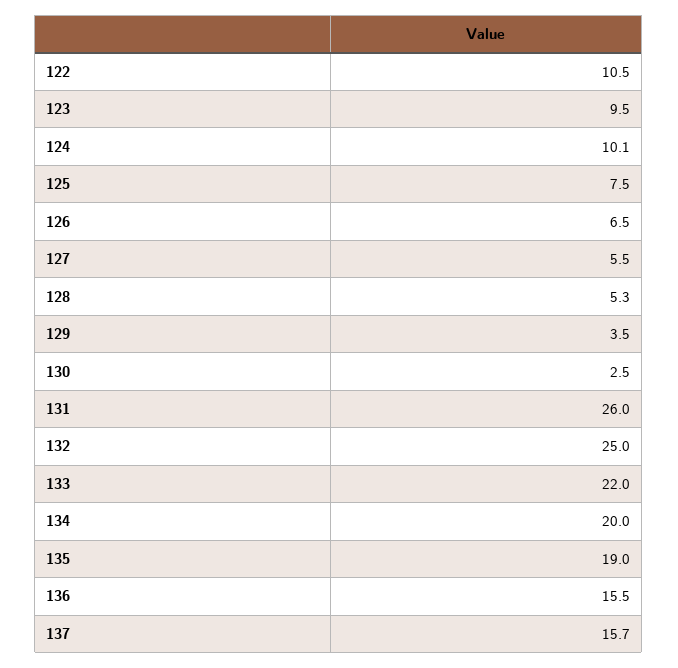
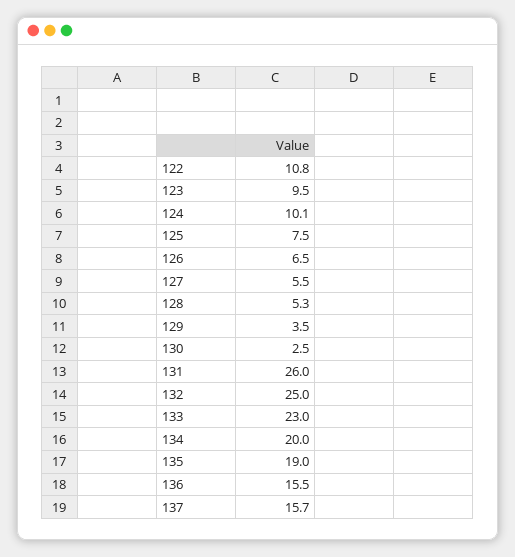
122: 10.5 -> 10.8
133: 22 -> 23

